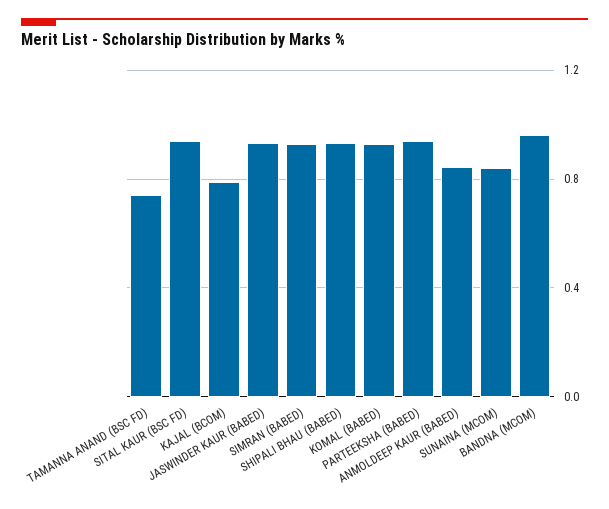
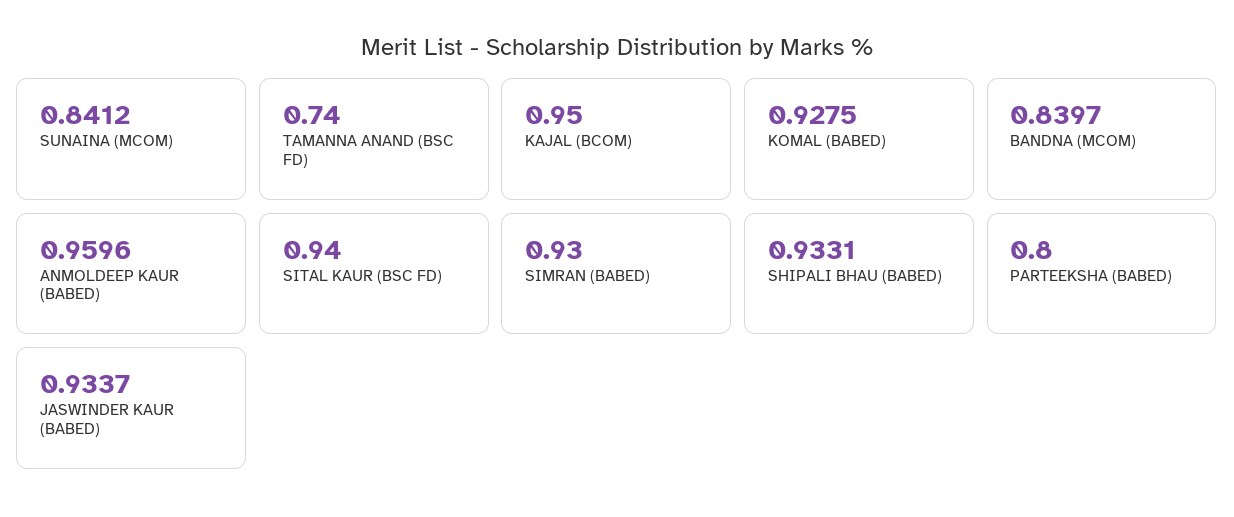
KAJAL (BCOM): 0.8 -> 0.95
PARTEEKSHA (BABED): 0.95 -> 0.8
ANMOLDEEP KAUR (BABED): 0.85 -> 0.9596
BANDNA (MCOM): 0.95 -> 0.8397

